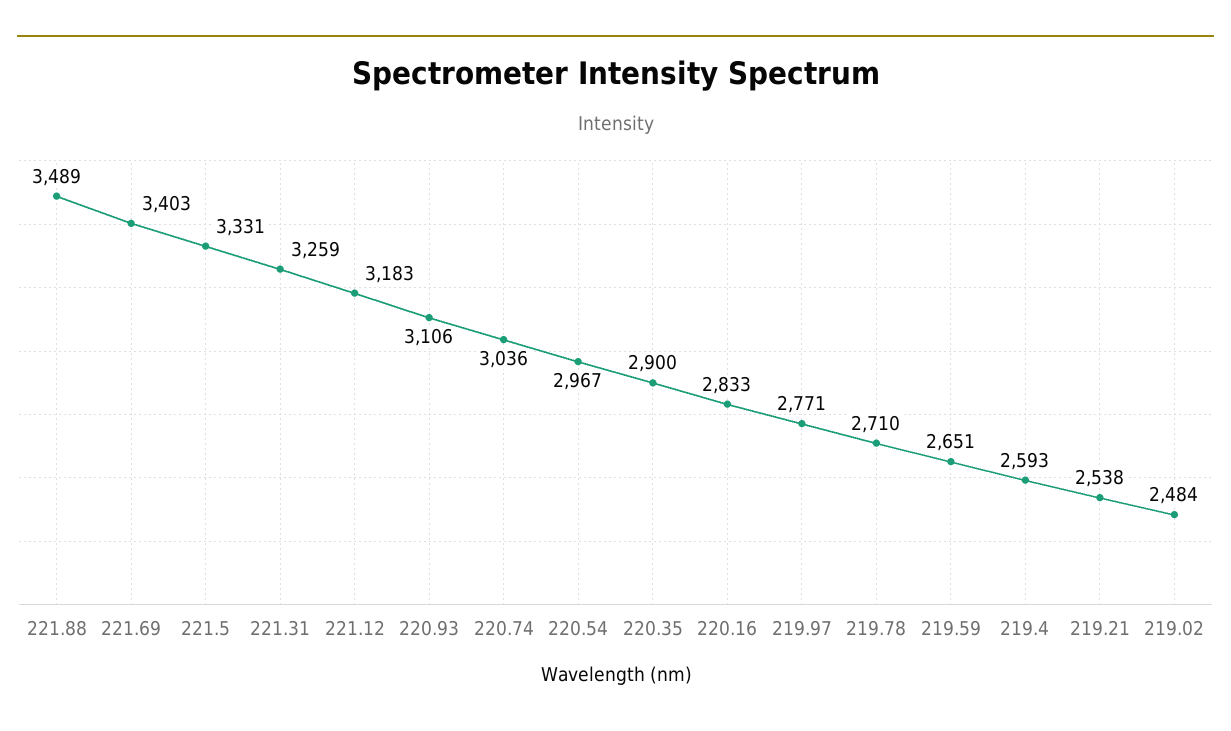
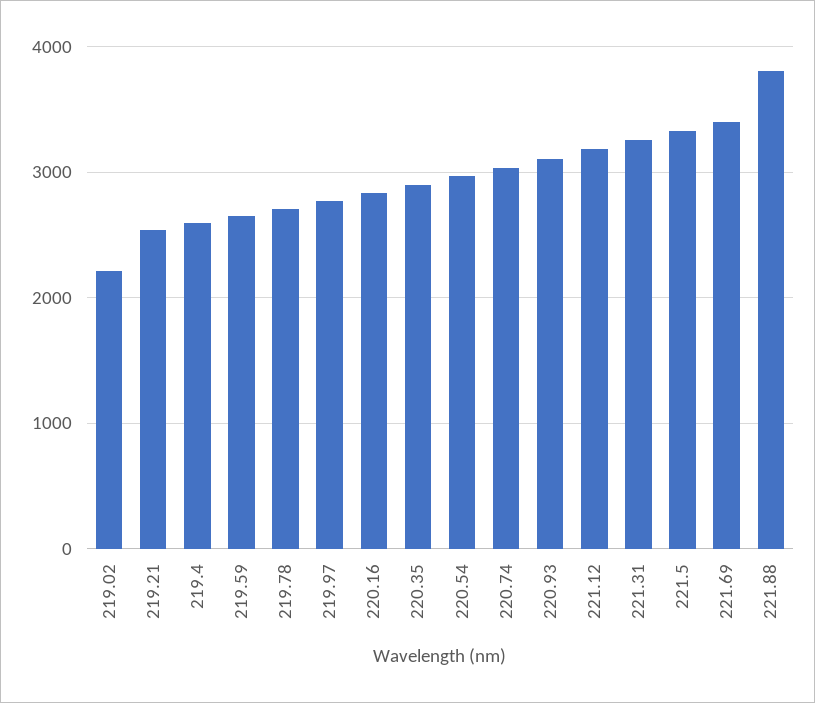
221.88: 3489 -> 3800
219.02: 2484 -> 2200

